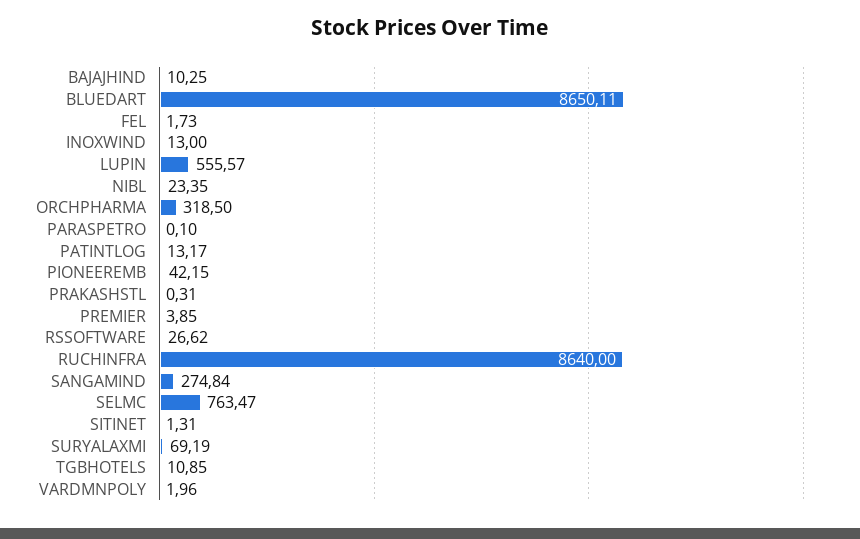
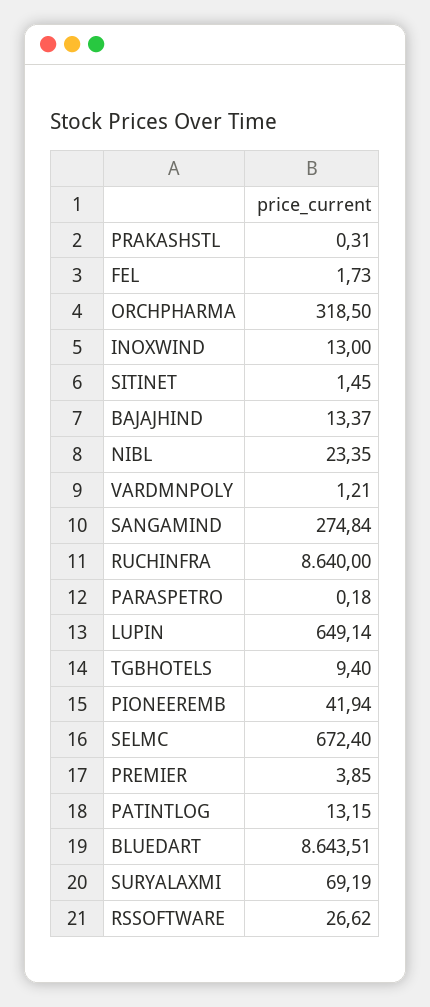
BAJAJHIND: 10.25 -> 13.37
BLUEDART: 8650.11 -> 8643.51
LUPIN: 555.57 -> 649.14
PARASPETRO: 0.1 -> 0.18
PATINTLOG: 13.17 -> 13.15
PIONEEREMB: 42.15 -> 41.94
SELMC: 763.47 -> 672.4
SITINET: 1.31 -> 1.45
TGBHOTELS: 10.85 -> 9.4
VARDMNPOLY: 1.96 -> 1.21

